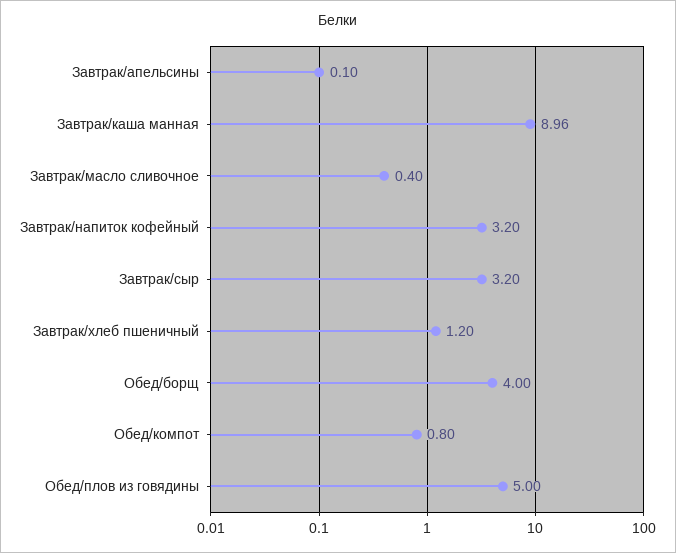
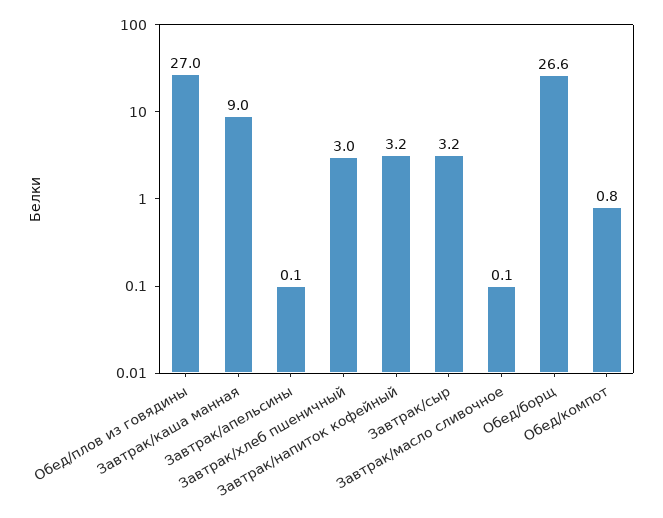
Завтрак/масло сливочное: 0.4 -> 0.1
Завтрак/хлеб пшеничный: 1.2 -> 3
Обед/борщ: 4 -> 26.6
Обед/плов из говядины: 5 -> 27

